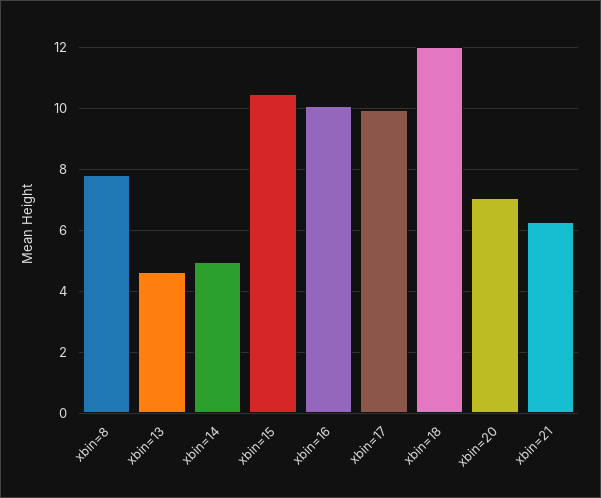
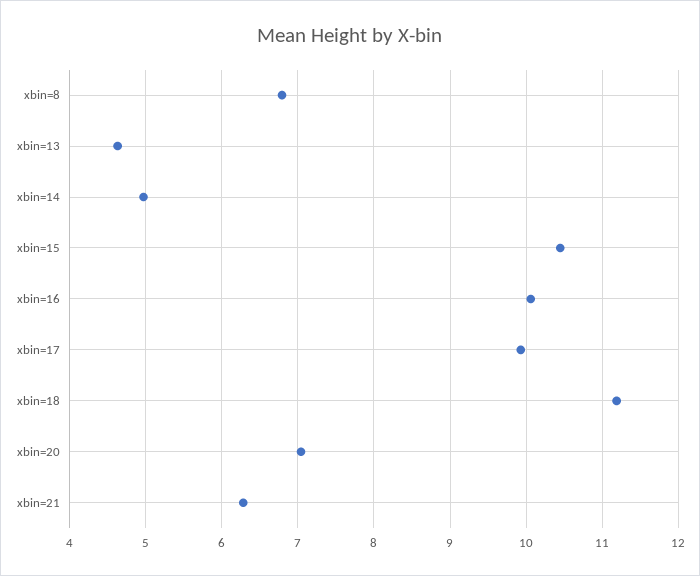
xbin=8: 7.8 -> 6.8
xbin=18: 12 -> 11.2

